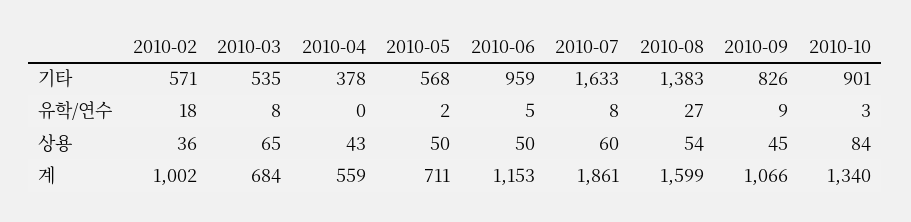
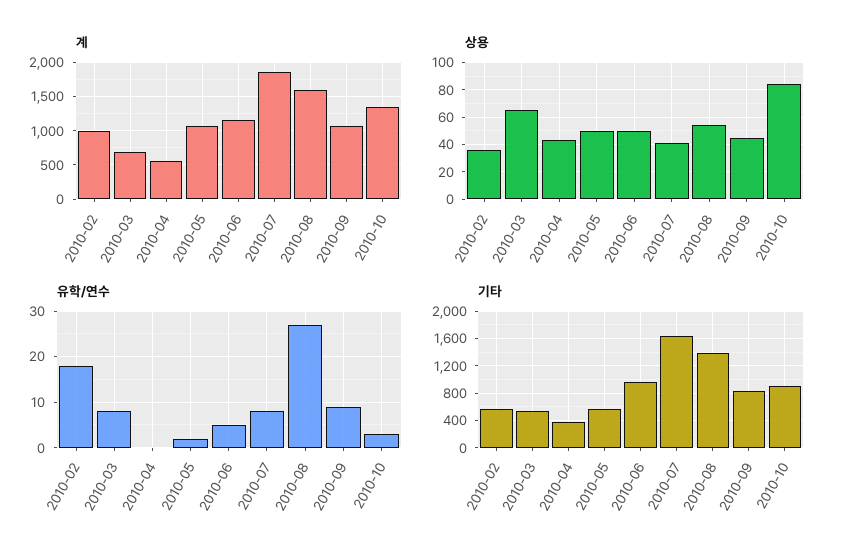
상용, 2010-07: 60 -> 40
계, 2010-05: 711 -> 1100

